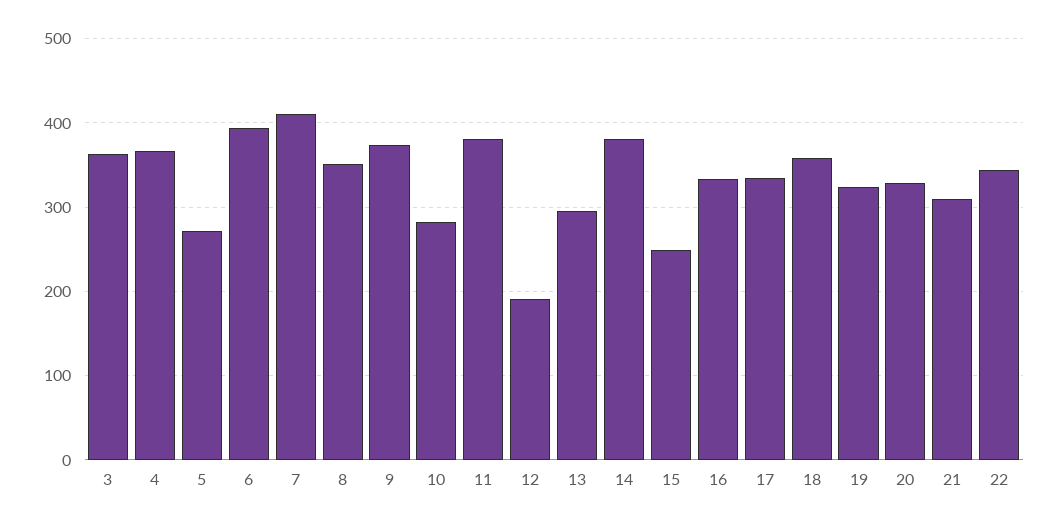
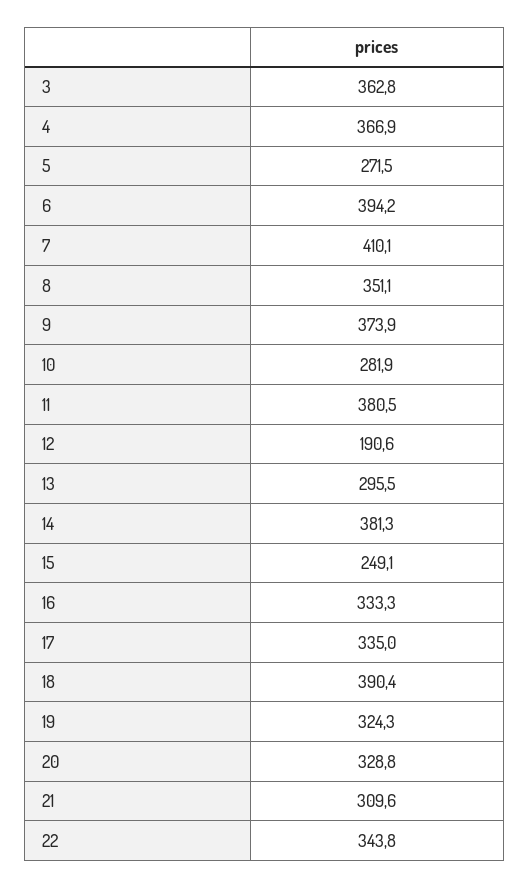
18: 360 -> 390.4

